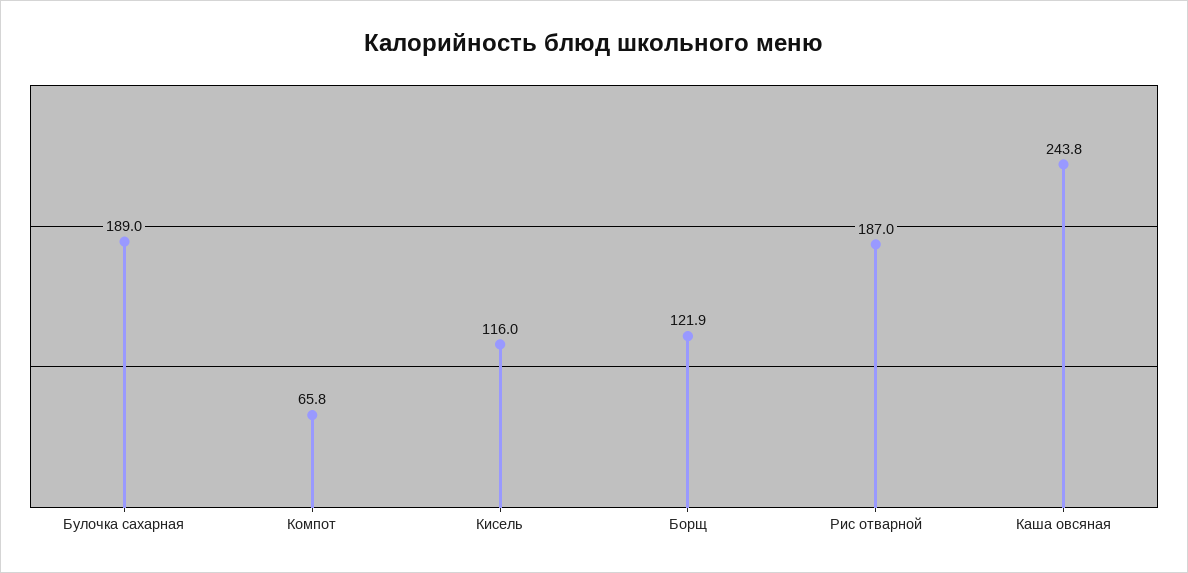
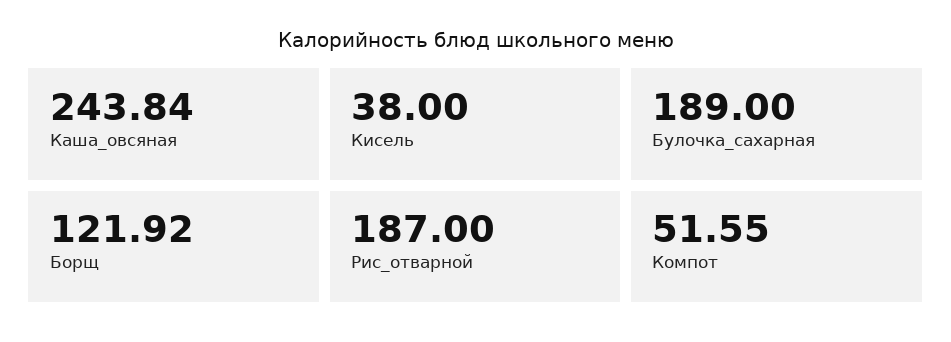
Компот: 65.8 -> 51.55
Кисель: 116 -> 38

